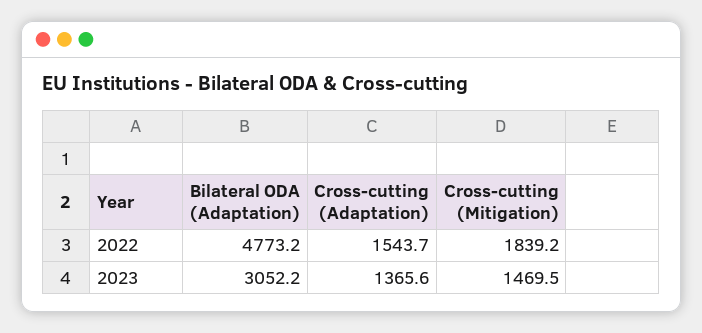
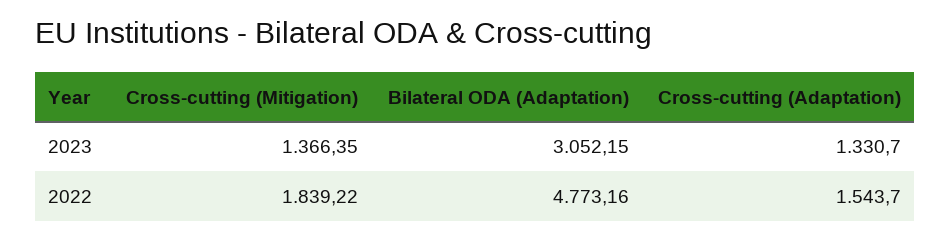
Cross-cutting (Adaptation), 2023: 1365.6 -> 1330.7
Cross-cutting (Mitigation), 2023: 1469.5 -> 1366.35

